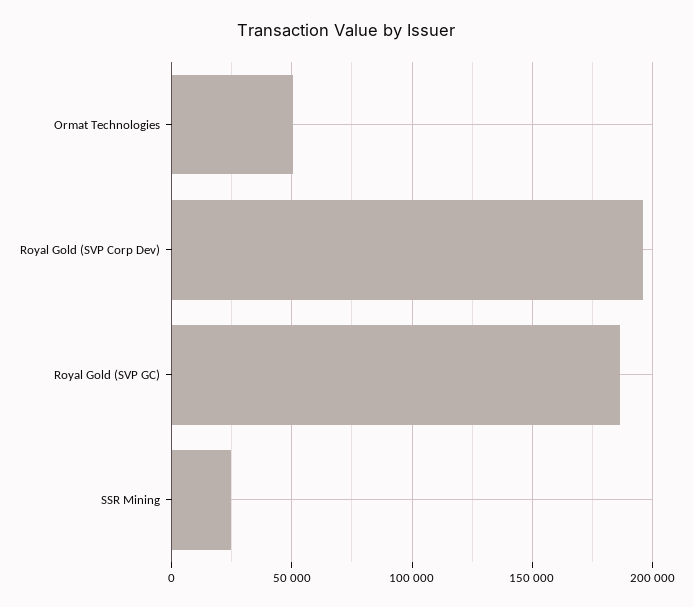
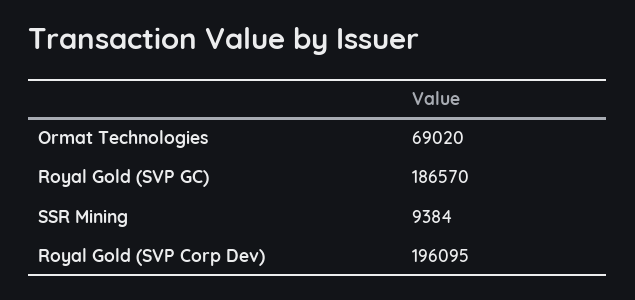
Ormat Technologies: 50000 -> 69020
SSR Mining: 25000 -> 9384

